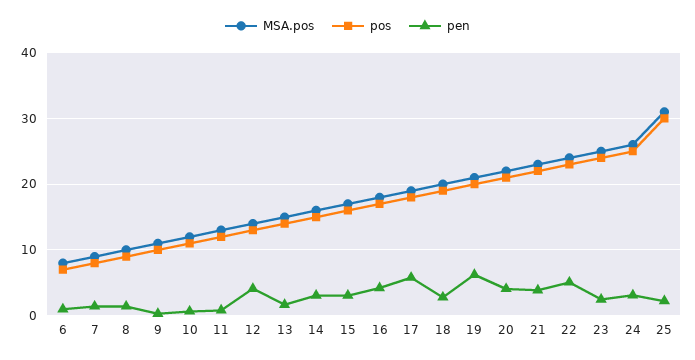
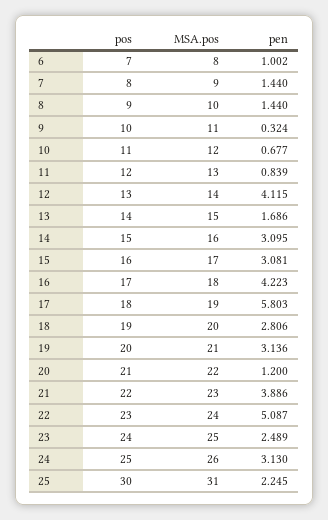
pen, 19: 6 -> 3.136
pen, 20: 4 -> 1.2

